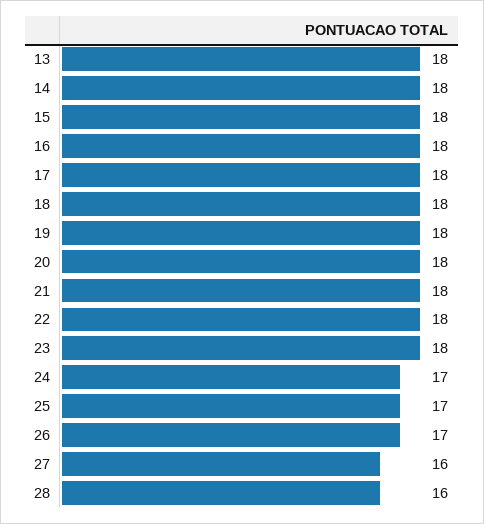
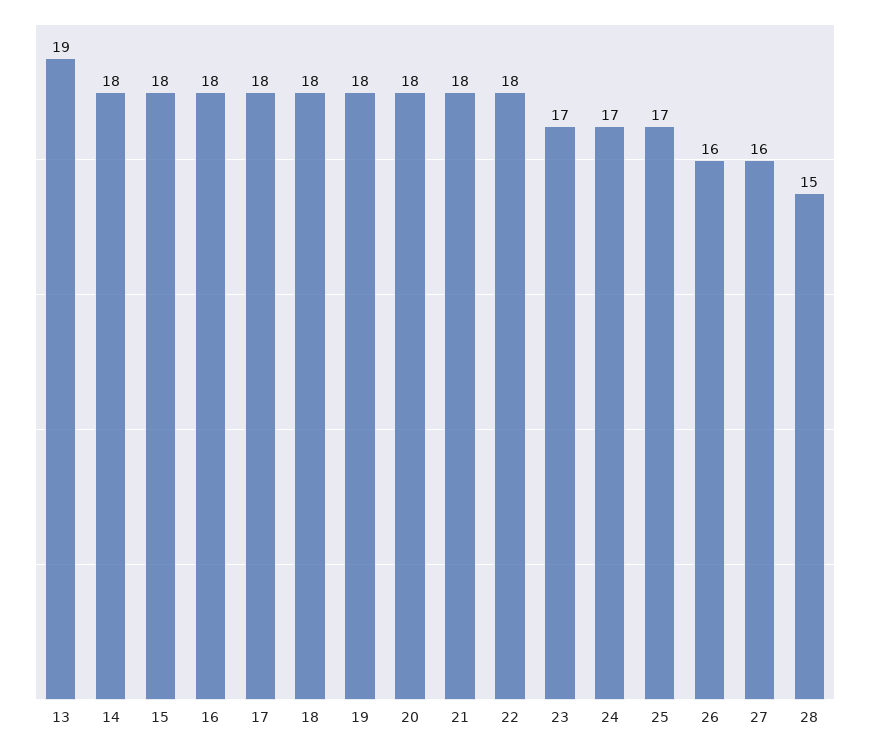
13: 18 -> 19
23: 18 -> 17
26: 17 -> 16
28: 16 -> 15

